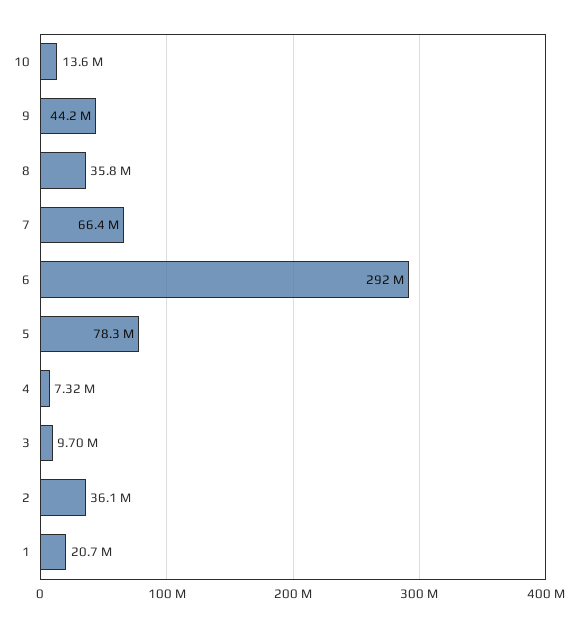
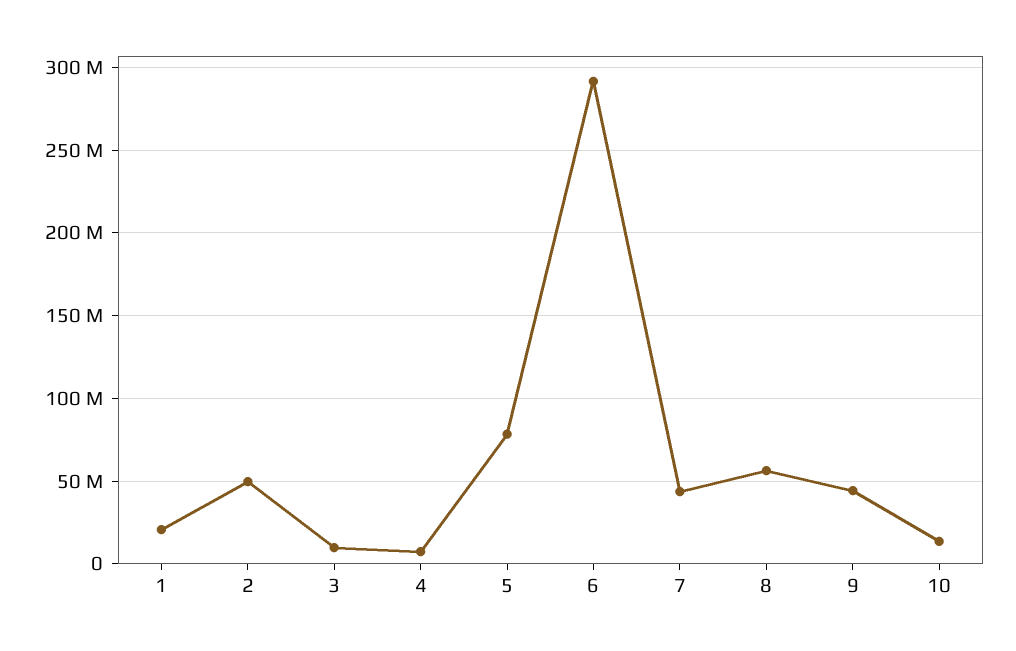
8: 35800000 -> 55000000
7: 66400000 -> 45000000
2: 36100000 -> 50000000

